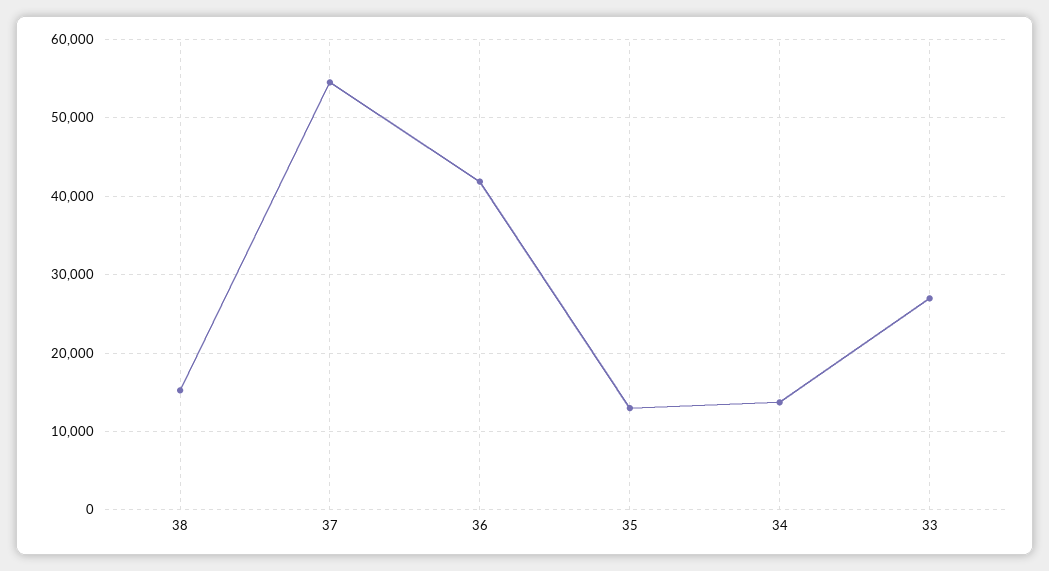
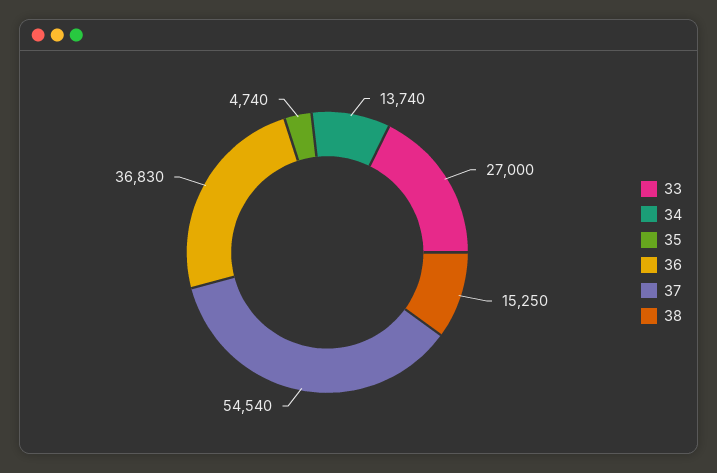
36: 42000 -> 36830
35: 13000 -> 4740

